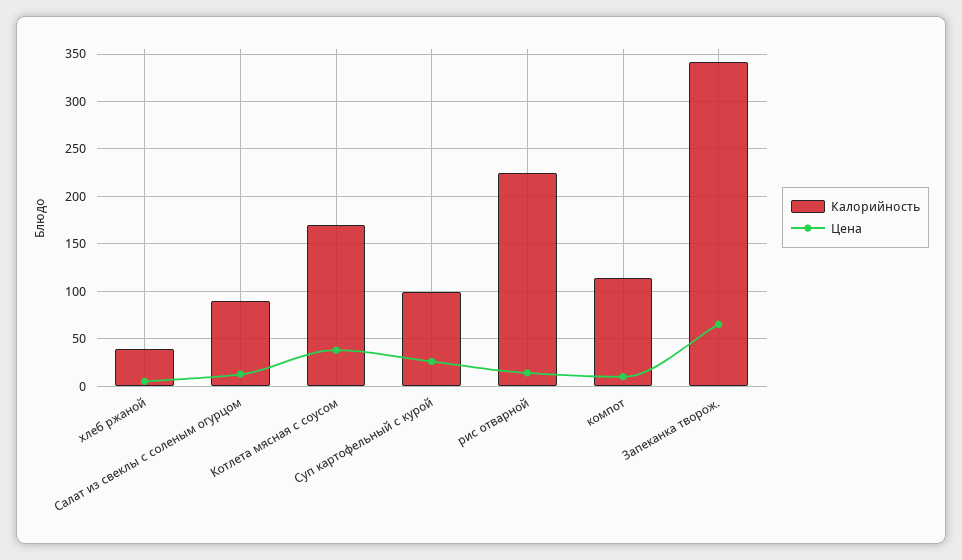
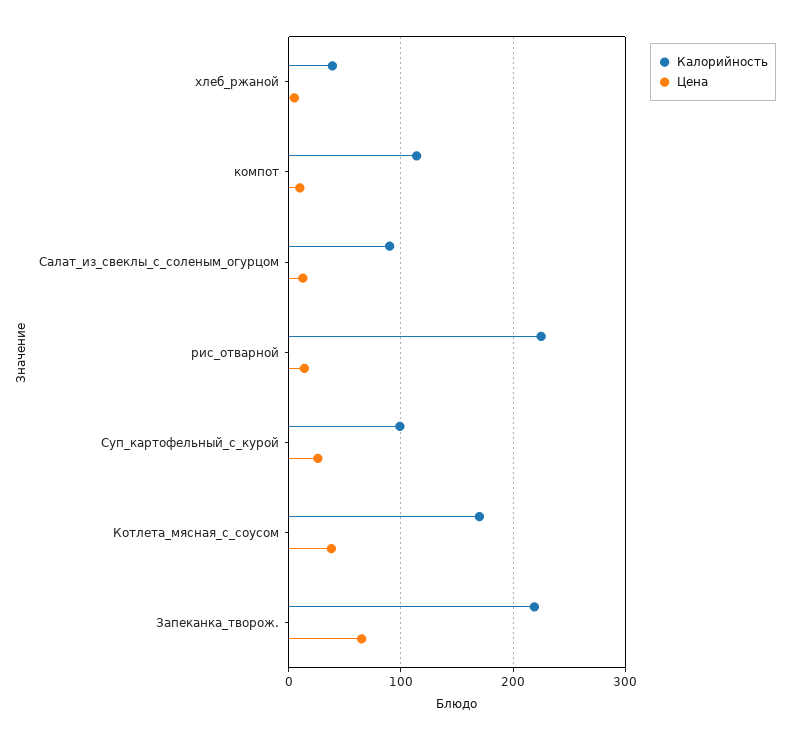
Калорийность, Запеканка творож.: 340 -> 220

